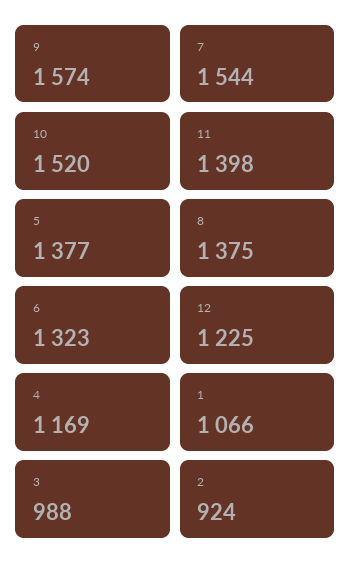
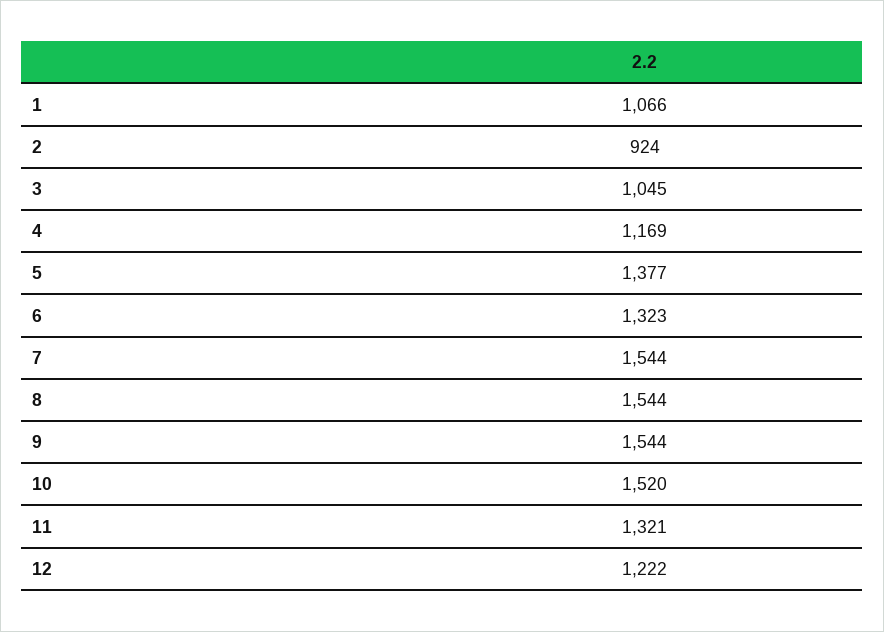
9: 1574 -> 1544
11: 1398 -> 1321
8: 1375 -> 1544
12: 1225 -> 1222
3: 988 -> 1045

